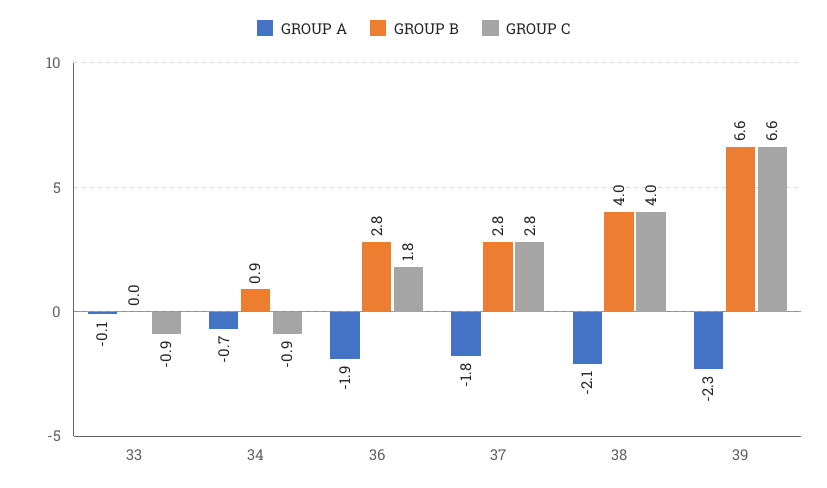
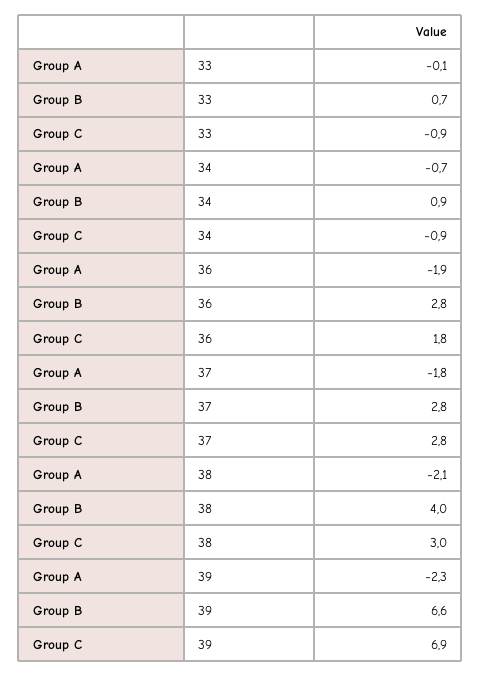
GROUP B, 33: 0 -> 0.7
GROUP C, 38: 4 -> 3
GROUP C, 39: 6.6 -> 6.9

